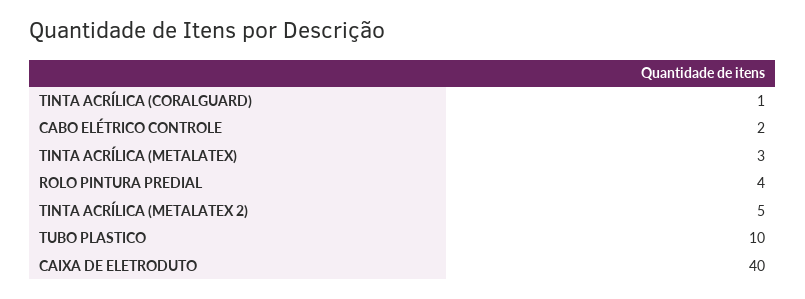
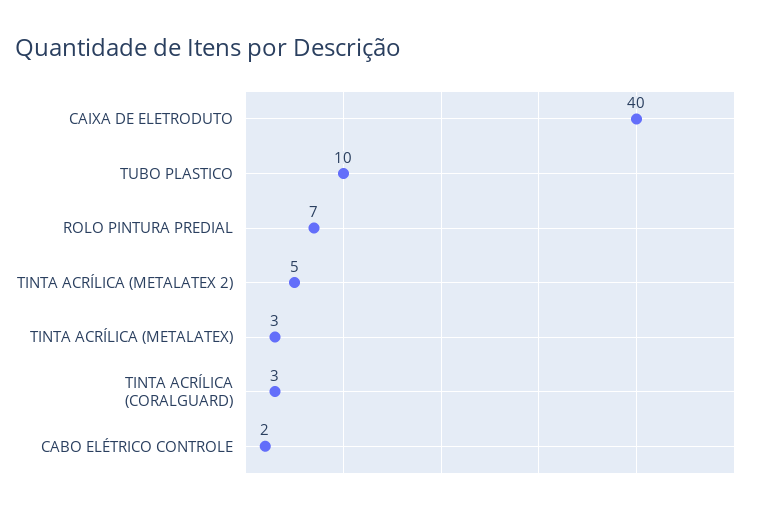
TINTA ACRÍLICA (CORALGUARD): 1 -> 3
ROLO PINTURA PREDIAL: 4 -> 7

